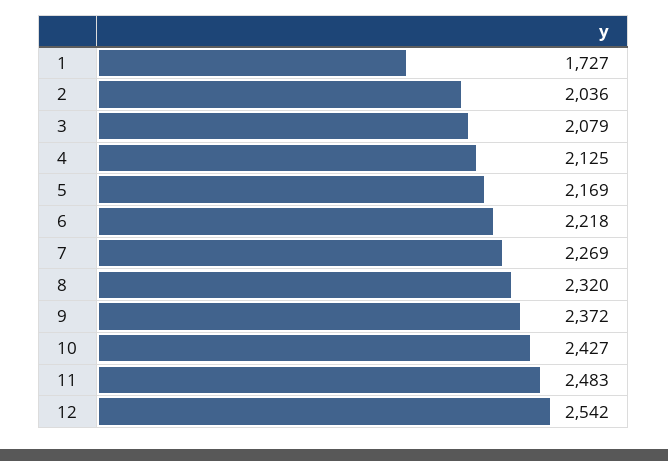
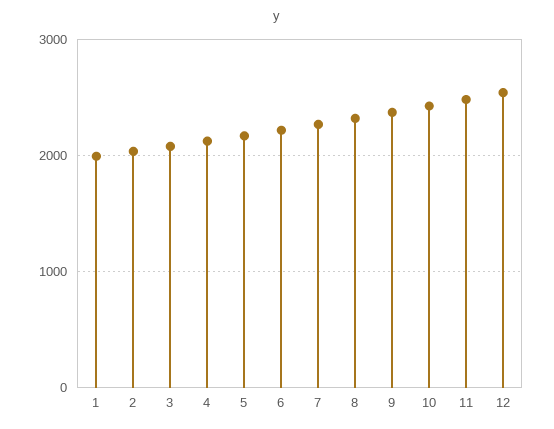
1: 1727 -> 2000

